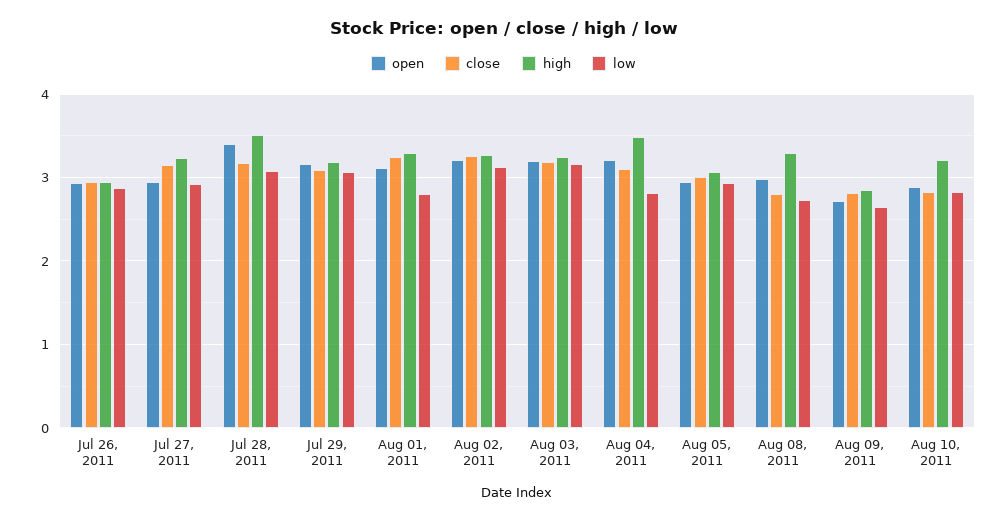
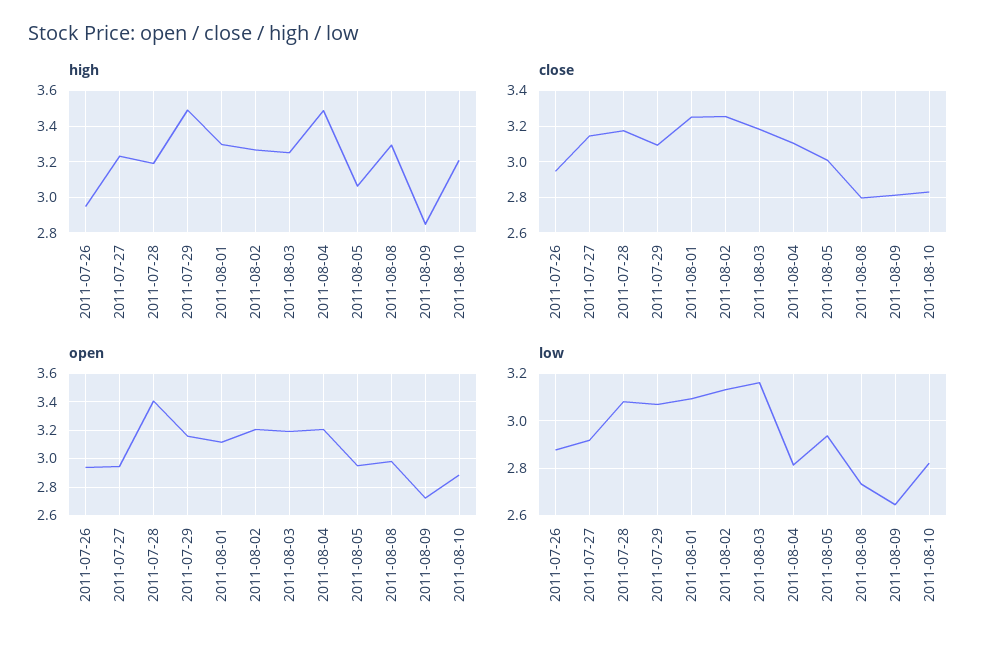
high, Jul 28, 2011: 3.5 -> 3.2
high, Jul 29, 2011: 3.2 -> 3.5
low, Aug 01, 2011: 2.8 -> 3.1

